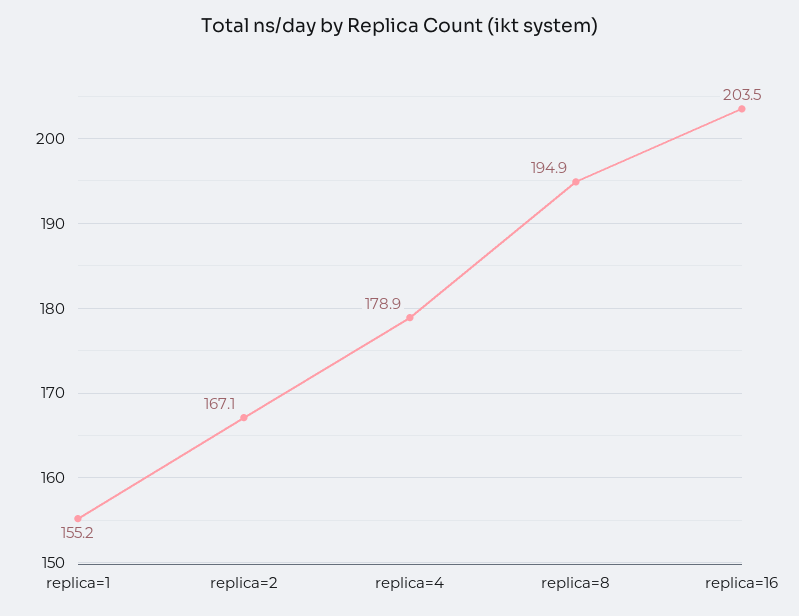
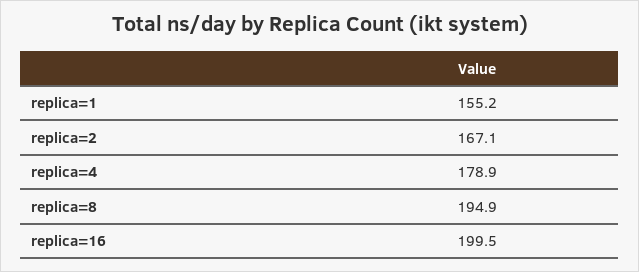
replica=16: 203.5 -> 199.5

